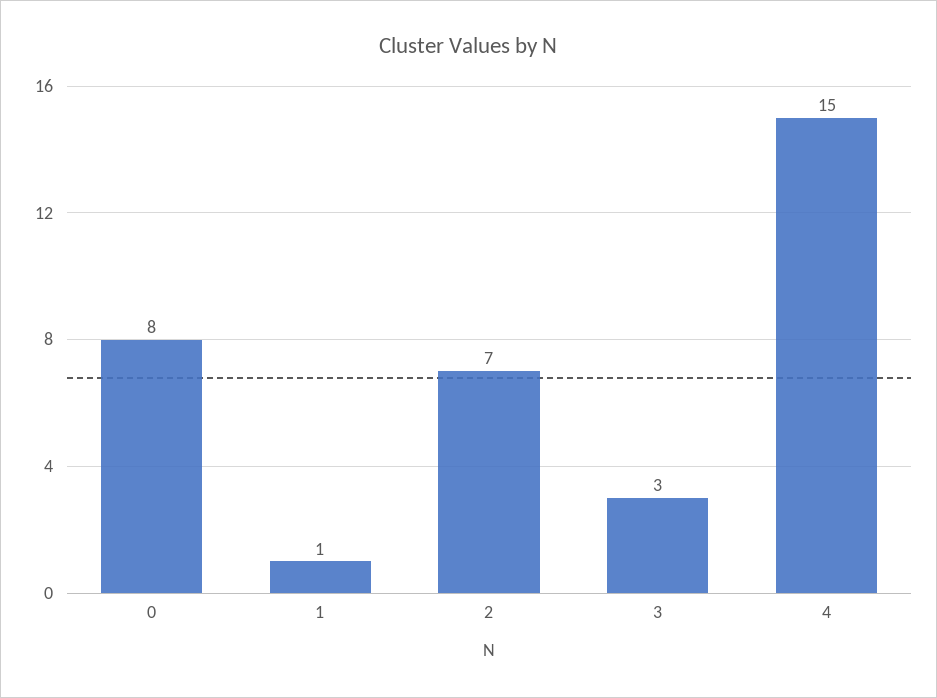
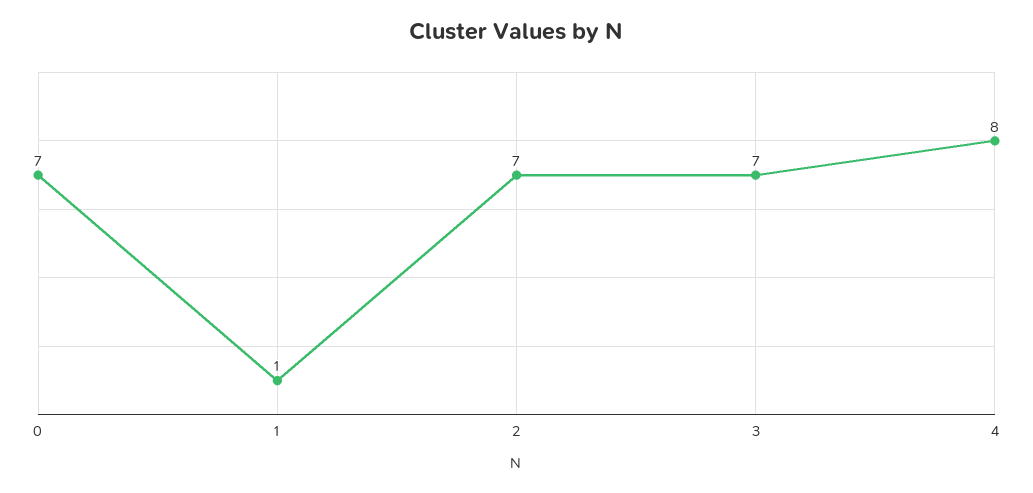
0: 8 -> 7
3: 3 -> 7
4: 15 -> 8

